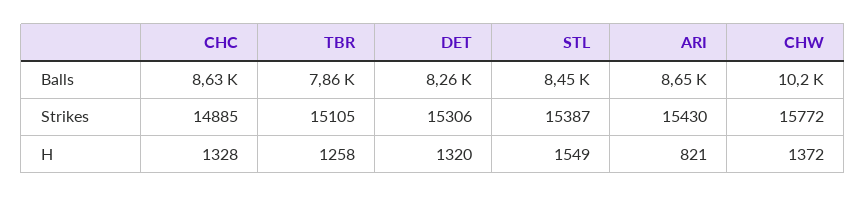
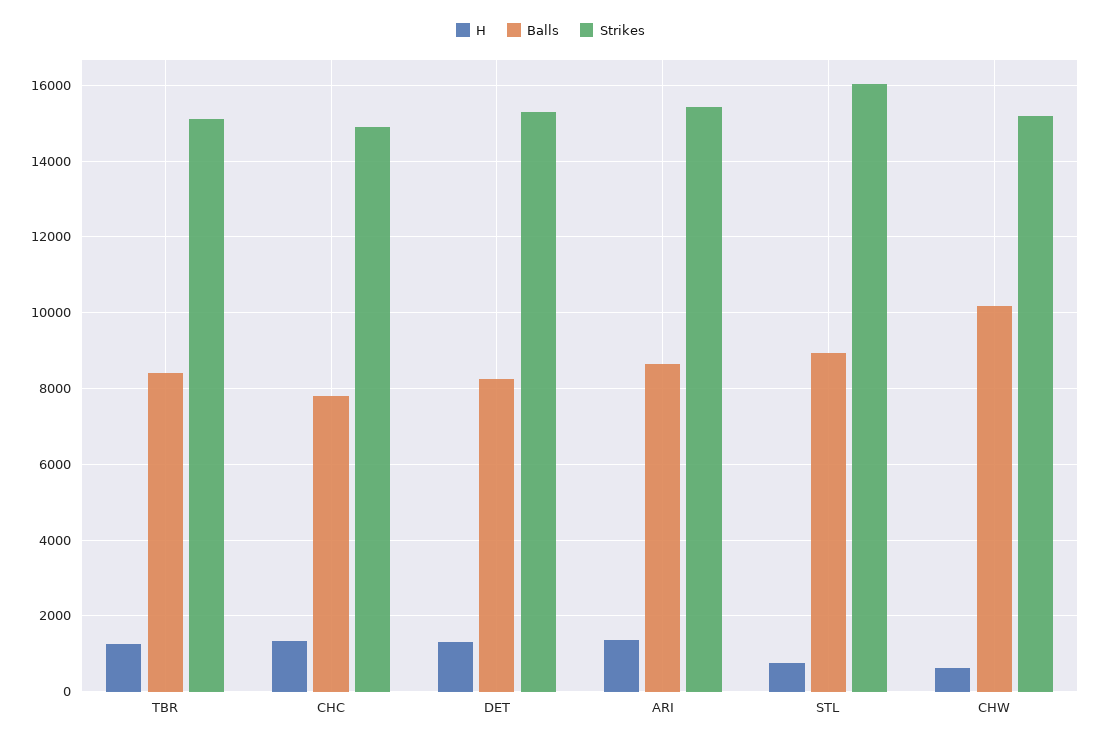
Balls, CHC: 8630 -> 7800
Balls, TBR: 7860 -> 8400
Balls, STL: 8450 -> 9000
Strikes, STL: 15387 -> 16000
Strikes, CHW: 15772 -> 15200
H, STL: 1549 -> 800
H, ARI: 821 -> 1400
H, CHW: 1372 -> 600

